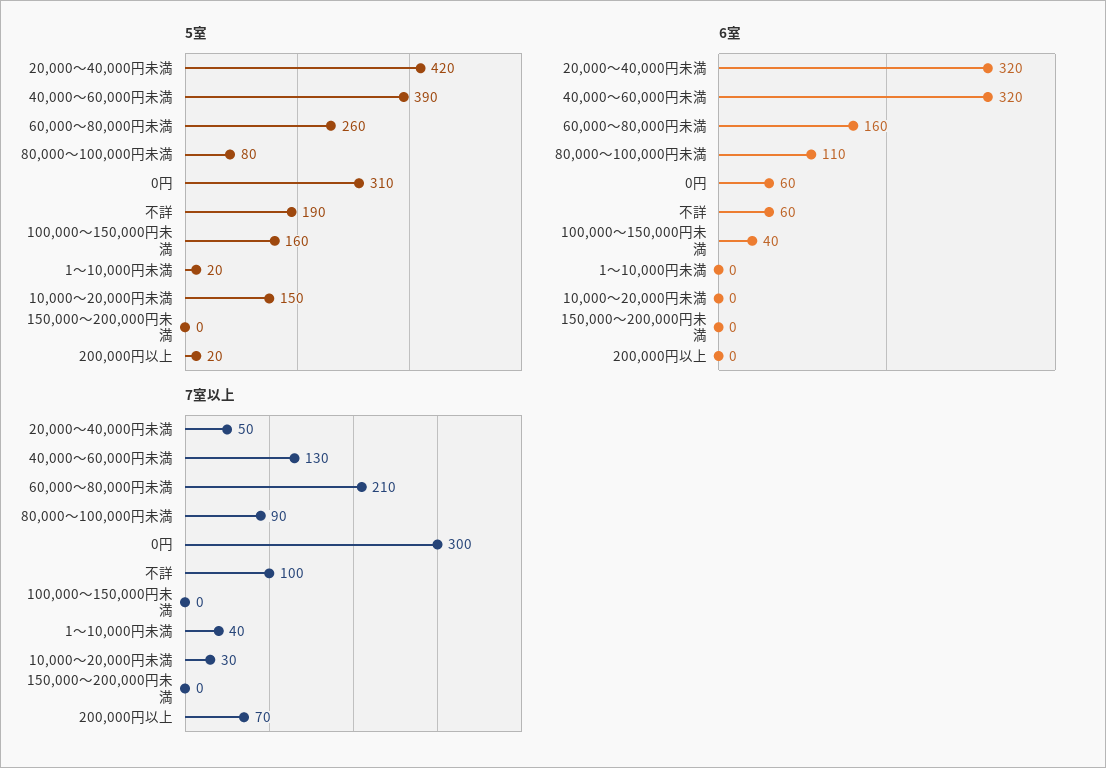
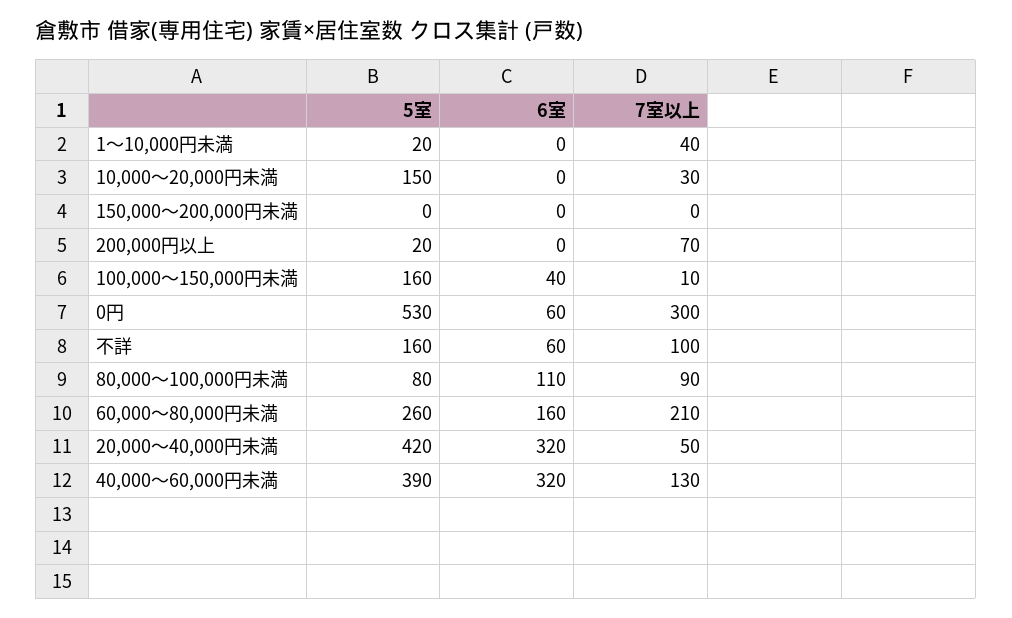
5室, 0円: 310 -> 530
5室, 不詳: 190 -> 160
7室以上, 100,000～150,000円未満: 0 -> 10

